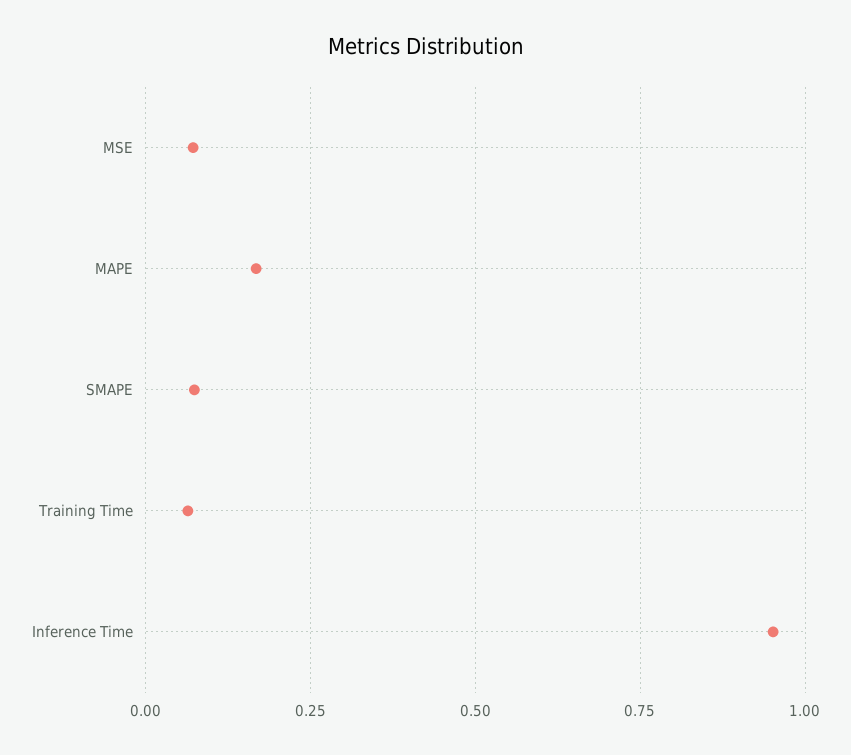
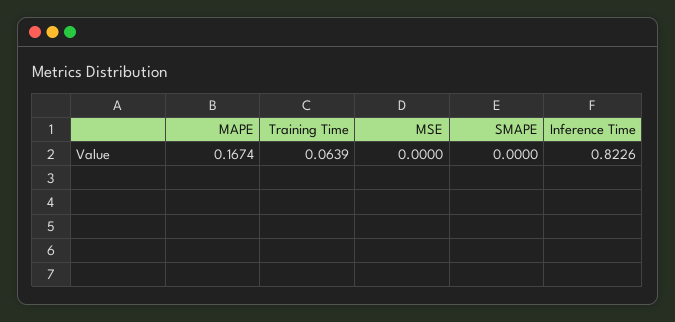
MSE: 0.075 -> 0
SMAPE: 0.075 -> 0
Inference Time: 0.95 -> 0.8226

